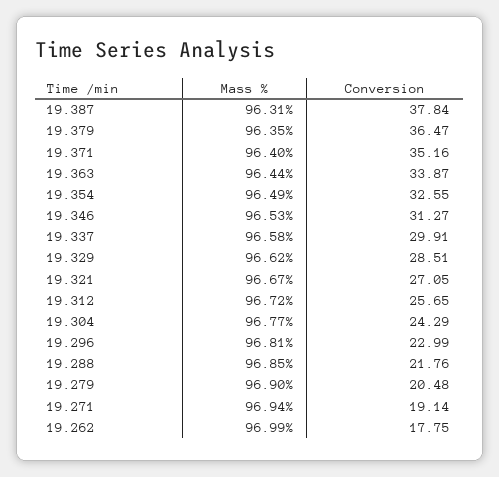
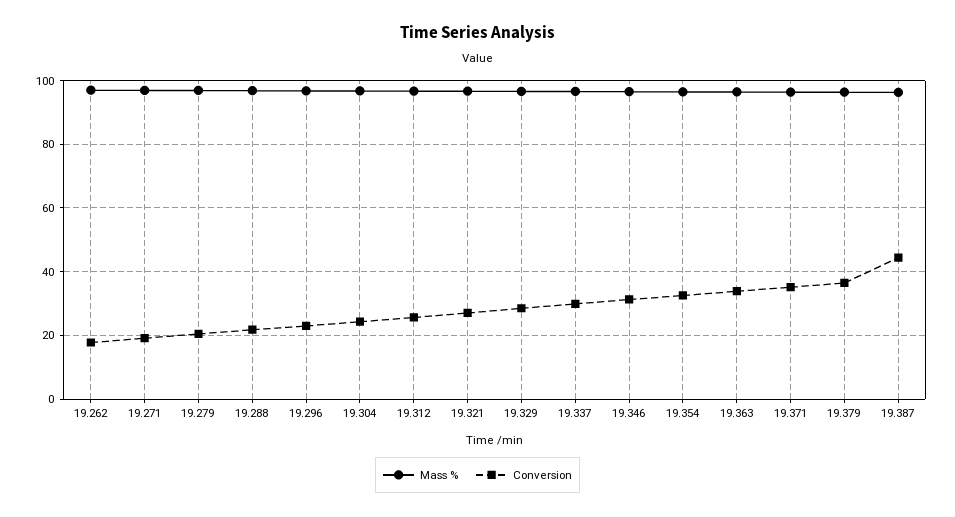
Conversion, 19.387: 37.84 -> 44

